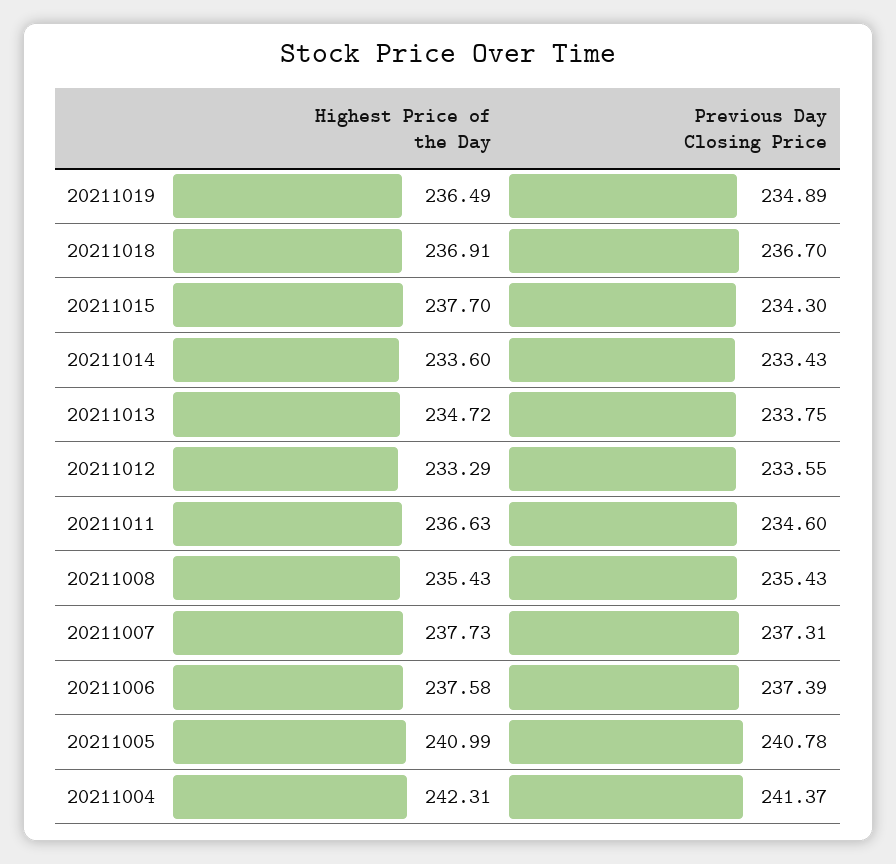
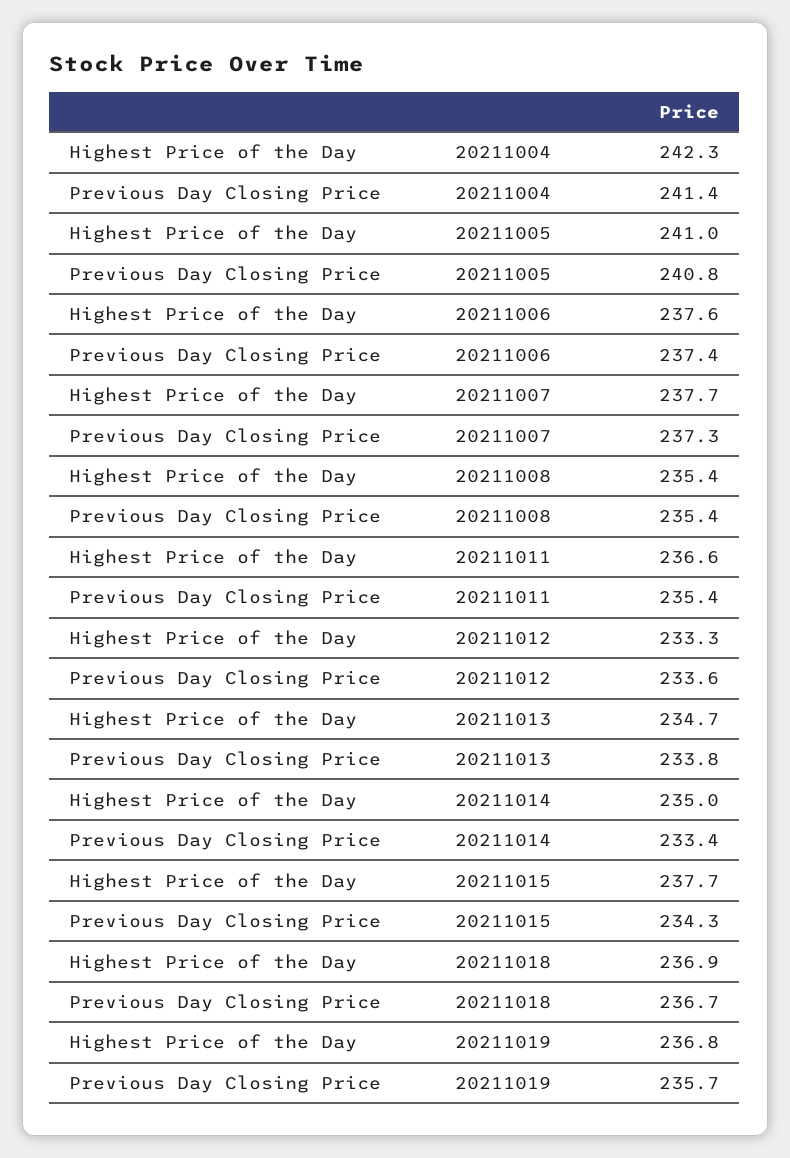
Highest Price of the Day, 20211019: 236.49 -> 236.8
Previous Day Closing Price, 20211019: 234.89 -> 235.7
Highest Price of the Day, 20211014: 233.6 -> 235
Previous Day Closing Price, 20211011: 234.6 -> 235.4

